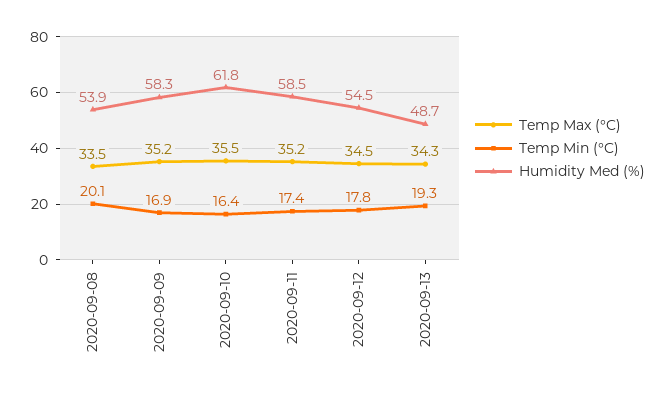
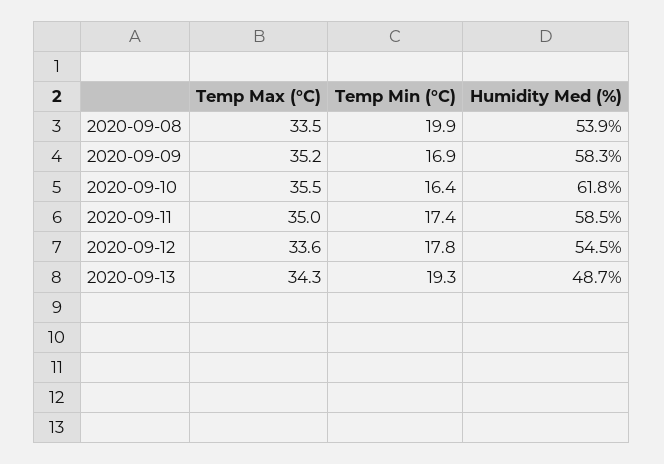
Temp Min (°C), 2020-09-08: 20.1 -> 19.9
Temp Max (°C), 2020-09-11: 35.2 -> 35
Temp Max (°C), 2020-09-12: 34.5 -> 33.6

